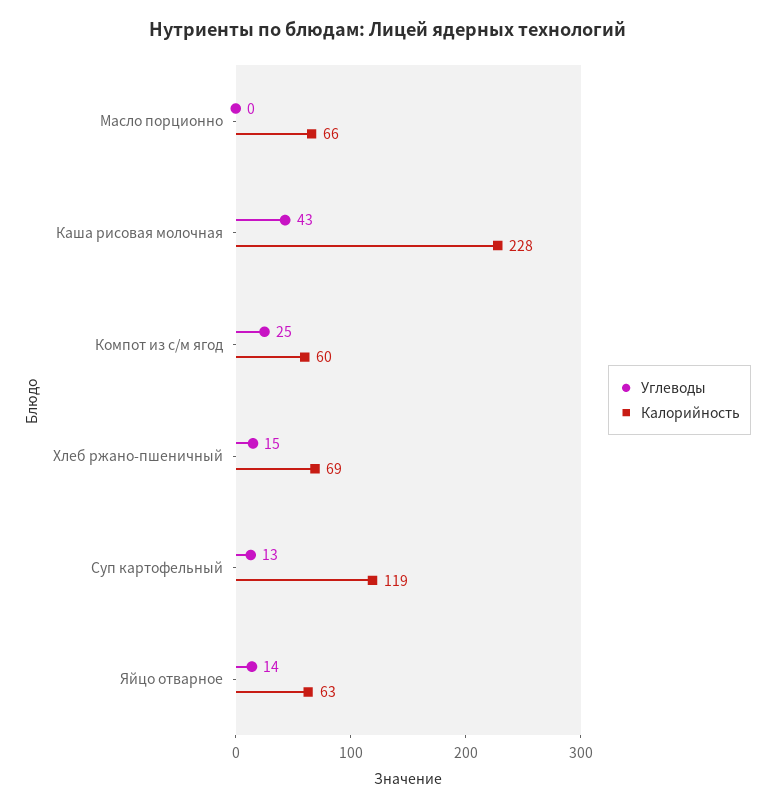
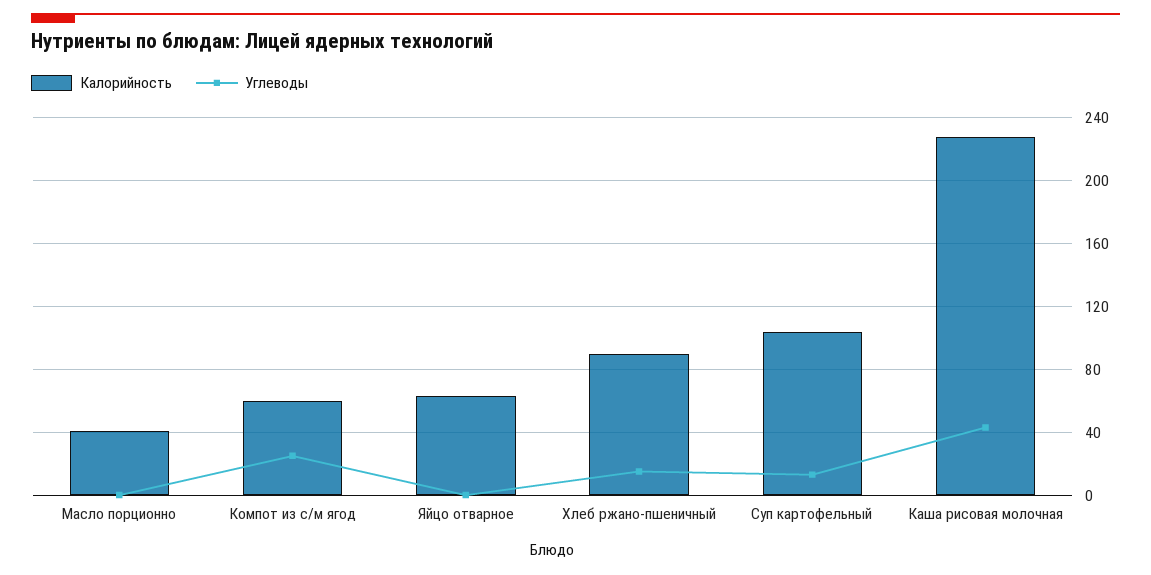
Калорийность, Масло порционно: 66 -> 40
Калорийность, Хлеб ржано-пшеничный: 69 -> 90
Калорийность, Суп картофельный: 119 -> 105
Углеводы, Яйцо отварное: 14 -> 0

